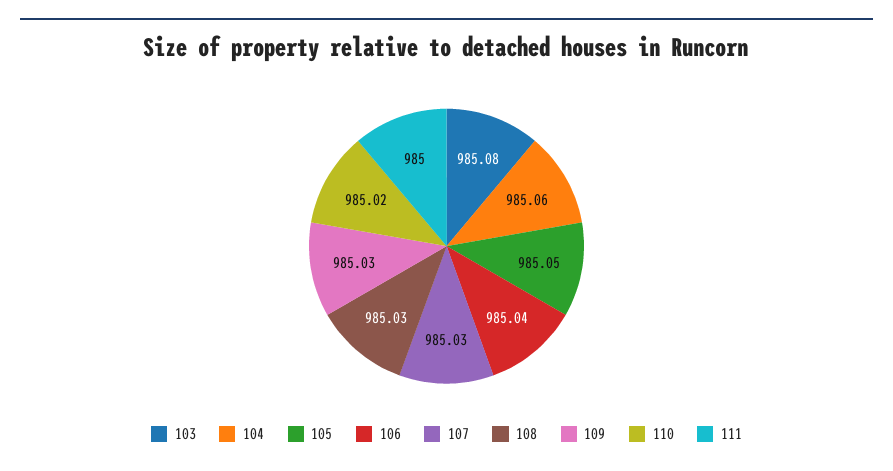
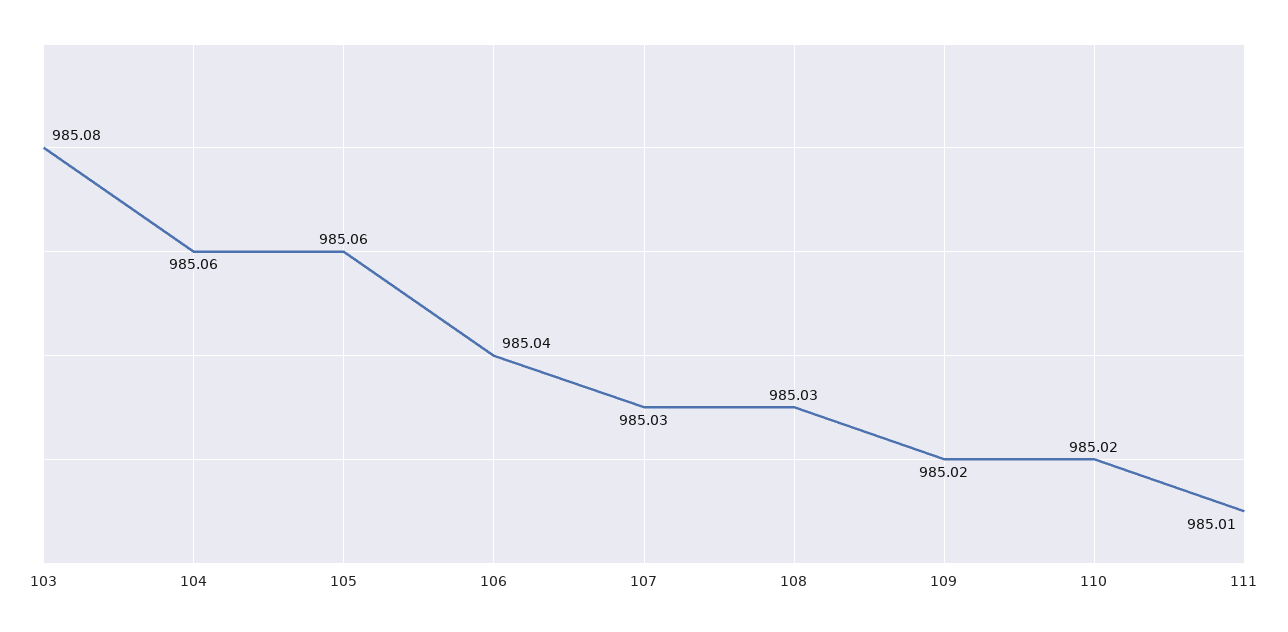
105: 985.05 -> 985.06
109: 985.03 -> 985.02
111: 985 -> 985.01

